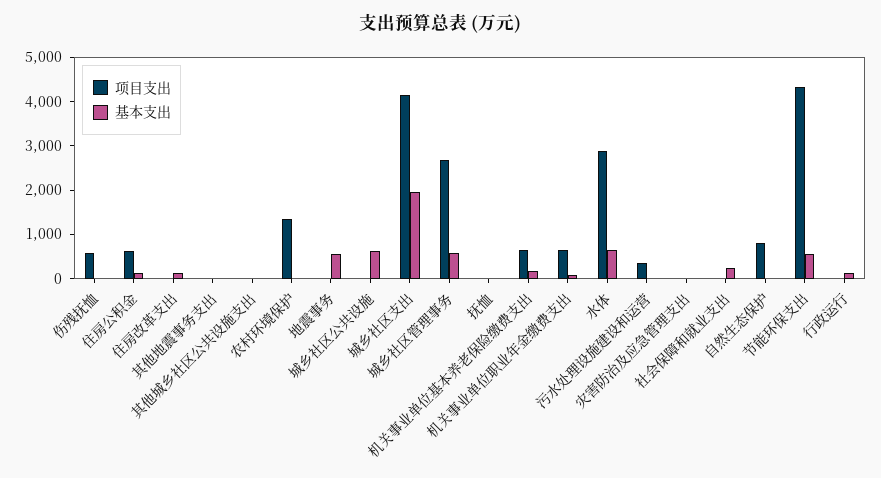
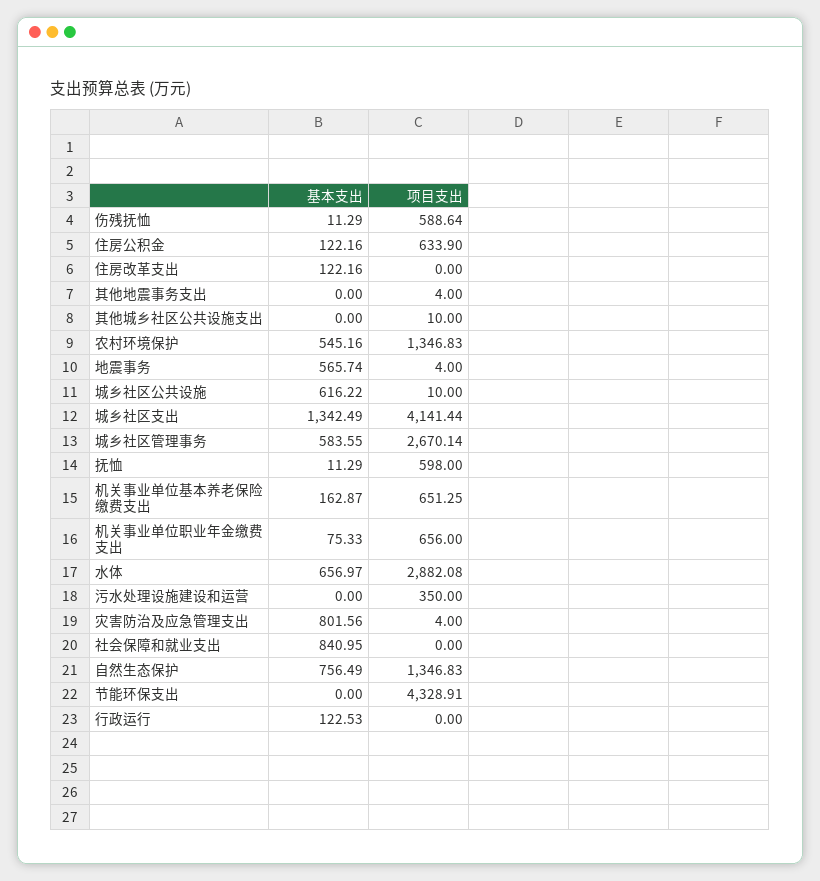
基本支出, 农村环境保护: 0 -> 545.16
基本支出, 城乡社区支出: 2000 -> 1342.49
项目支出, 抚恤: 0 -> 598
基本支出, 灾害防治及应急管理支出: 0 -> 801.56
基本支出, 社会保障和就业支出: 200 -> 840.95
项目支出, 自然生态保护: 800 -> 1346.83
基本支出, 自然生态保护: 0 -> 756.49
基本支出, 节能环保支出: 600 -> 0

